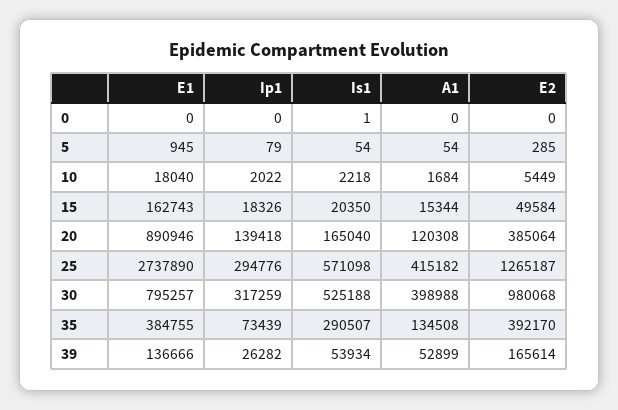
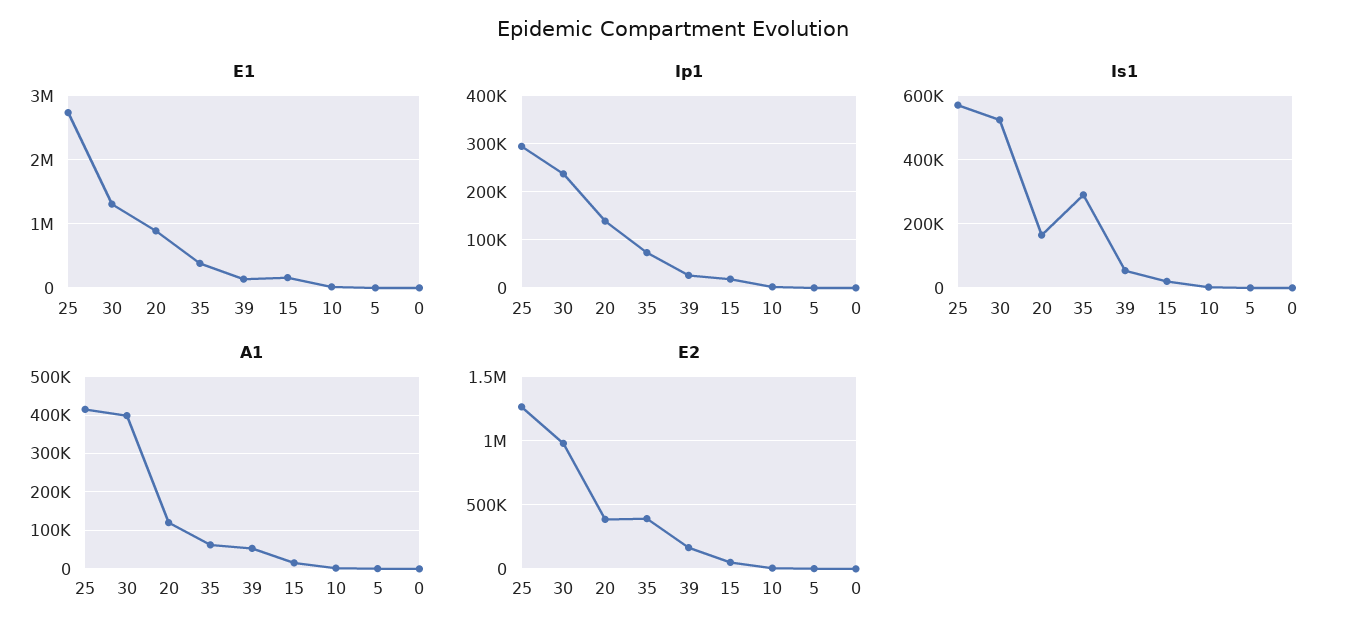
E1, 30: 795257 -> 1300000
Ip1, 30: 317259 -> 240000
A1, 35: 134508 -> 60000

